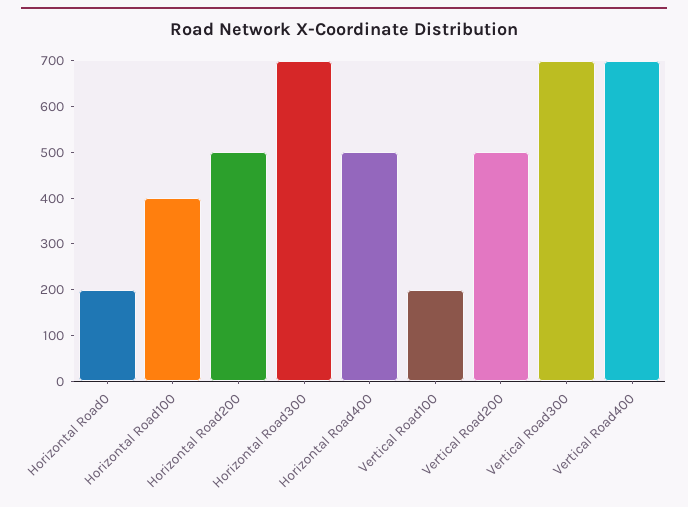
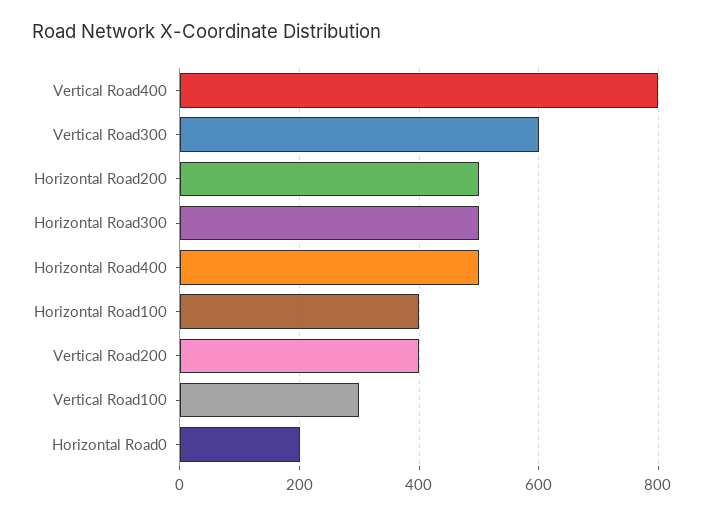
Horizontal Road300: 700 -> 500
Vertical Road100: 200 -> 300
Vertical Road200: 500 -> 400
Vertical Road300: 700 -> 600
Vertical Road400: 700 -> 800

